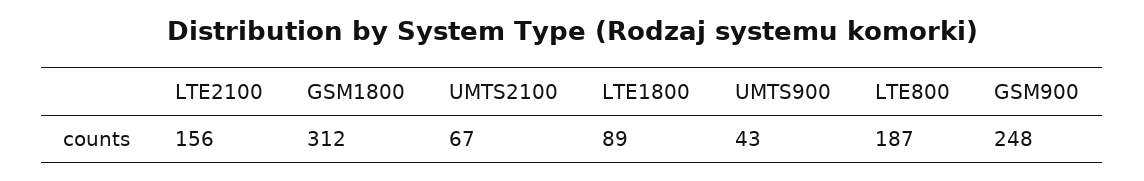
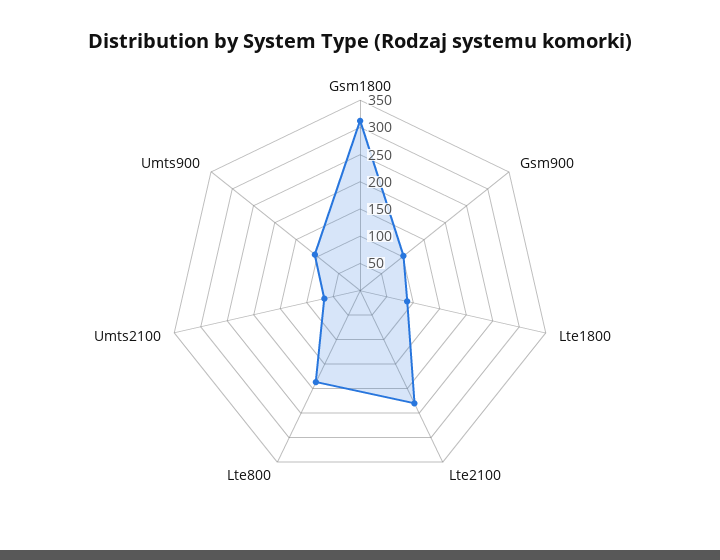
LTE2100: 156 -> 225
UMTS900: 43 -> 100
GSM900: 248 -> 100

